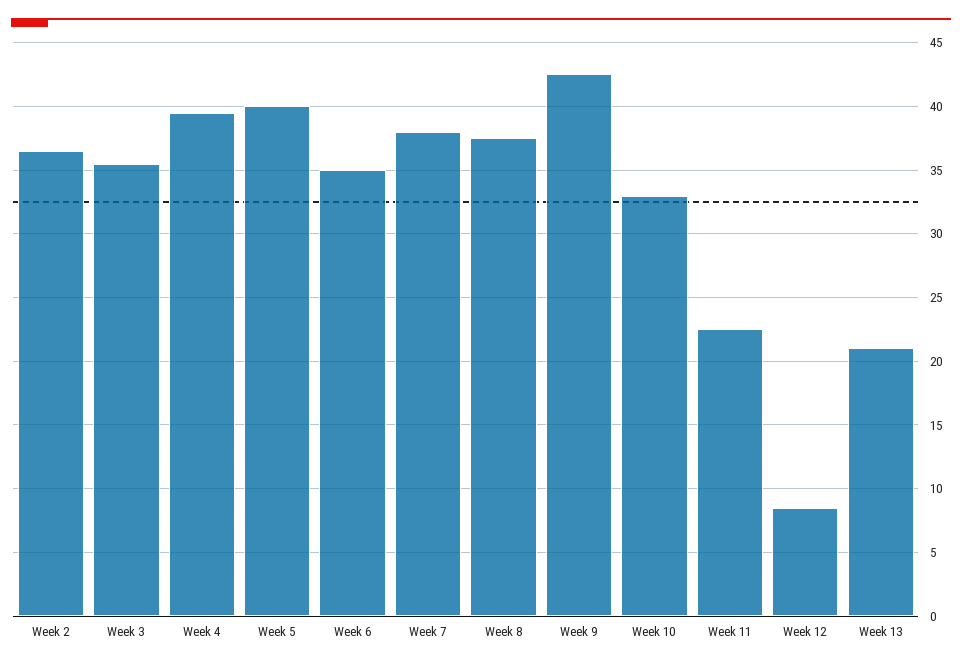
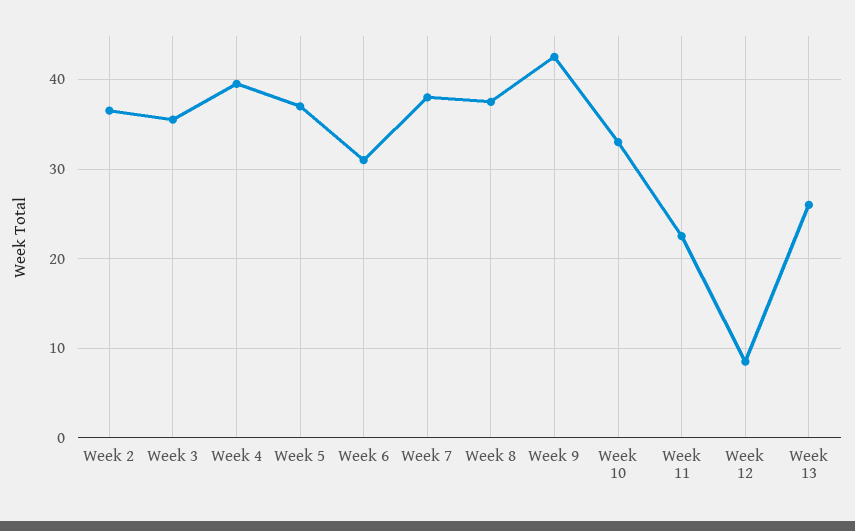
Week 5: 40 -> 37
Week 6: 35 -> 31
Week 13: 21 -> 26

